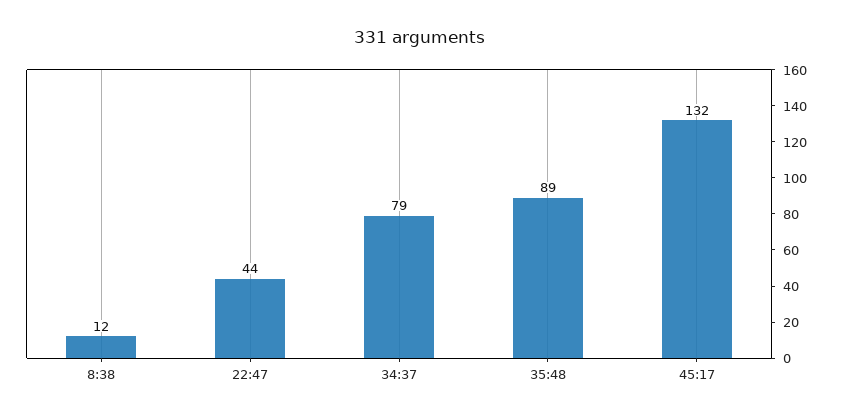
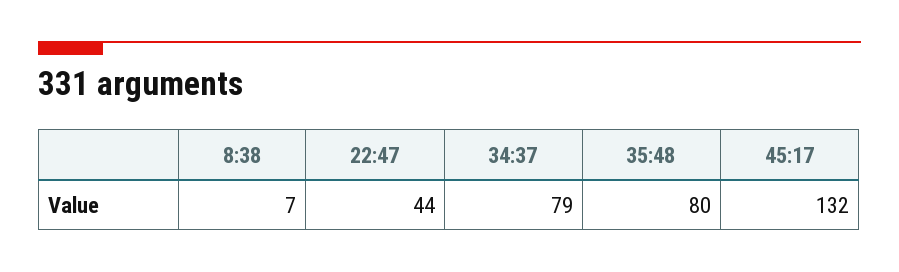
8:38: 12 -> 7
35:48: 89 -> 80

